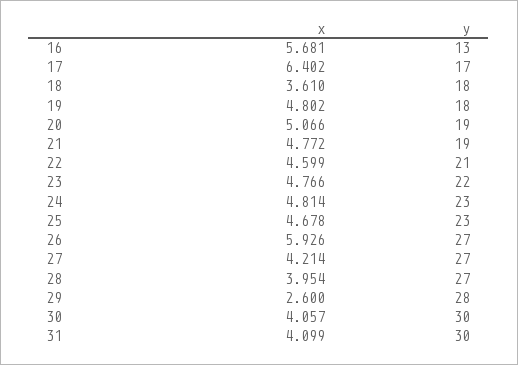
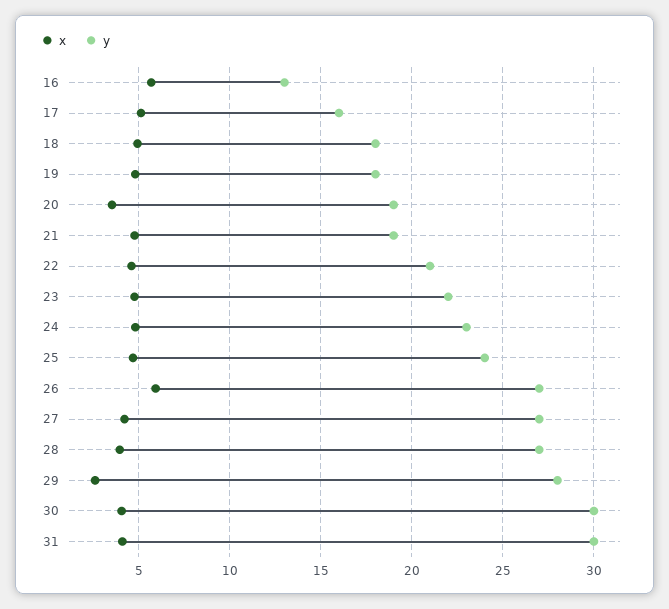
x, 17: 6.402 -> 5
y, 17: 17 -> 16
x, 18: 3.61 -> 5
x, 20: 5.066 -> 3.5
y, 25: 23 -> 24

